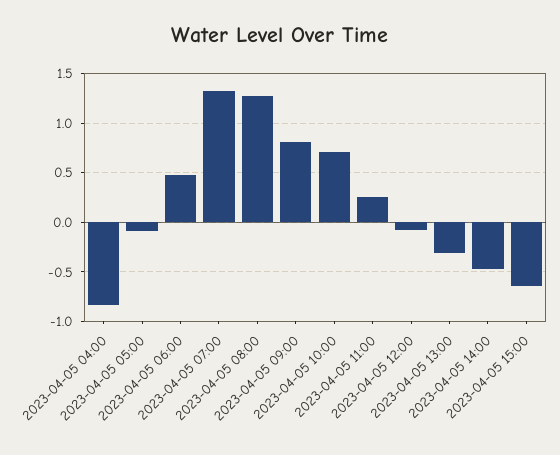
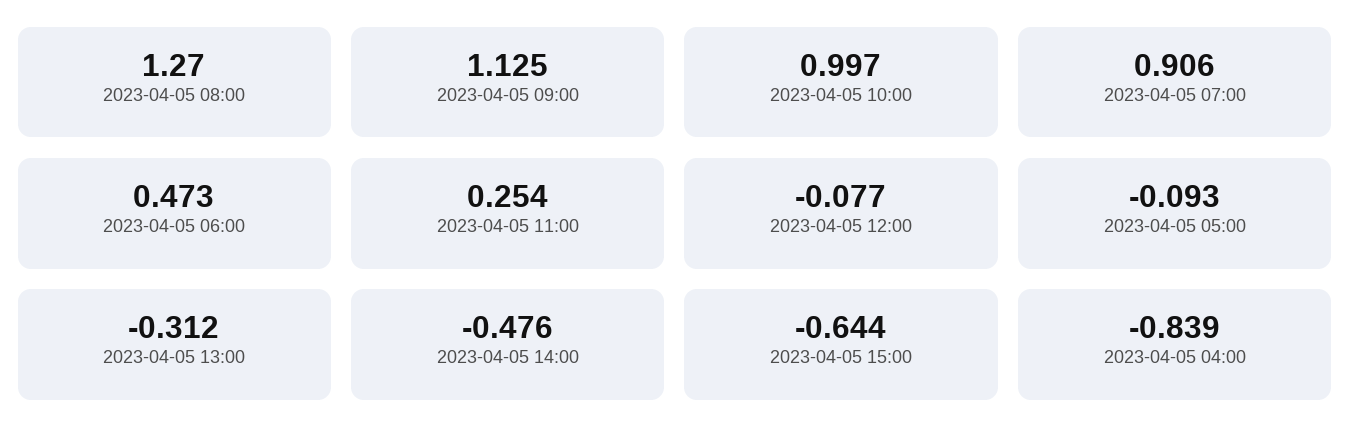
2023-04-05 07:00: 1.3 -> 0.906
2023-04-05 09:00: 0.8 -> 1.125
2023-04-05 10:00: 0.7 -> 0.997

